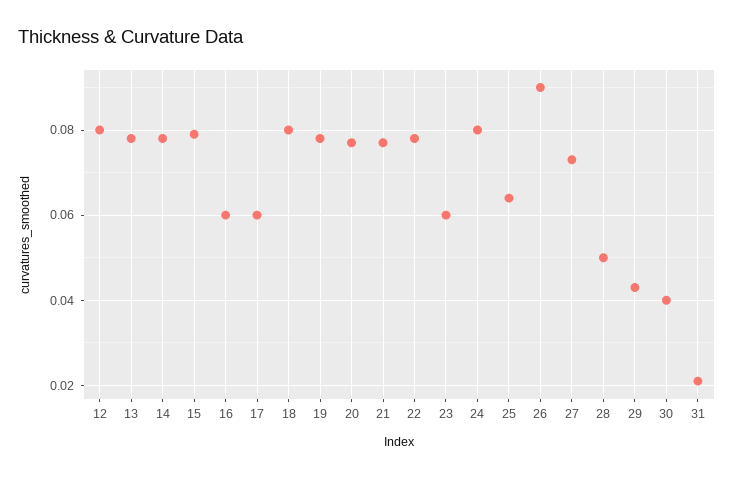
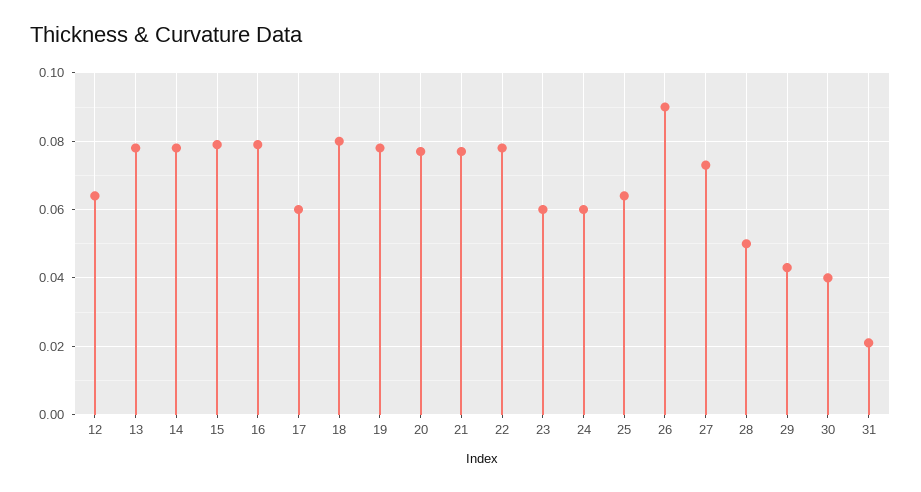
12: 0.08 -> 0.065
16: 0.06 -> 0.08
24: 0.08 -> 0.06

